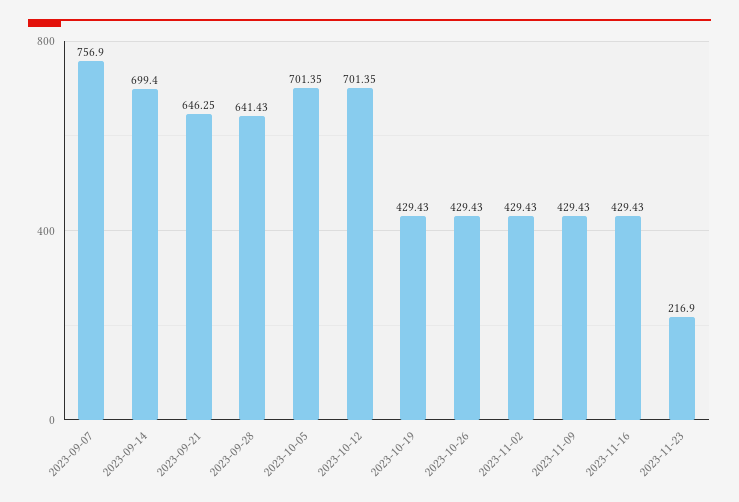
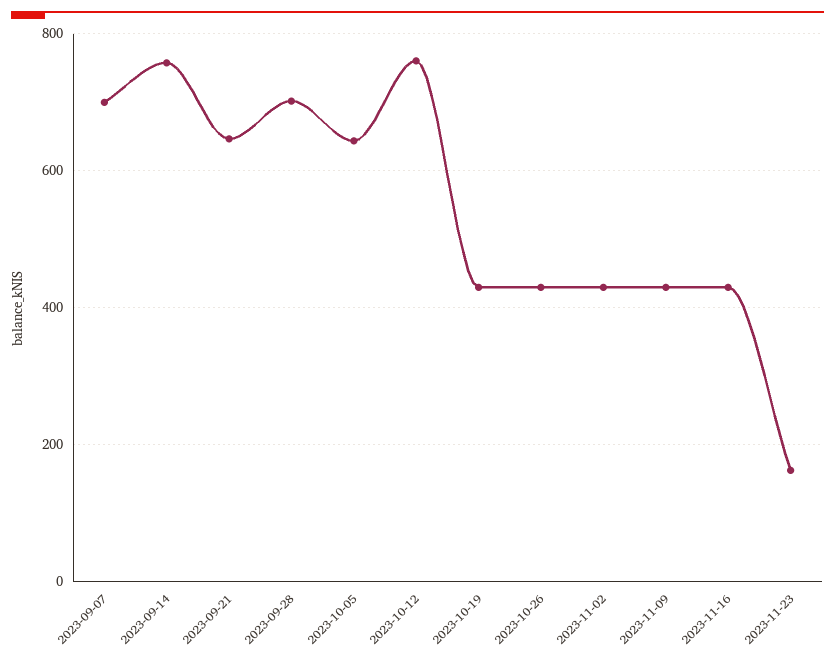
2023-09-07: 756.9 -> 700
2023-09-14: 699.4 -> 760
2023-09-28: 641.43 -> 700
2023-10-05: 701.35 -> 640
2023-10-12: 701.35 -> 760
2023-11-23: 216.9 -> 160

